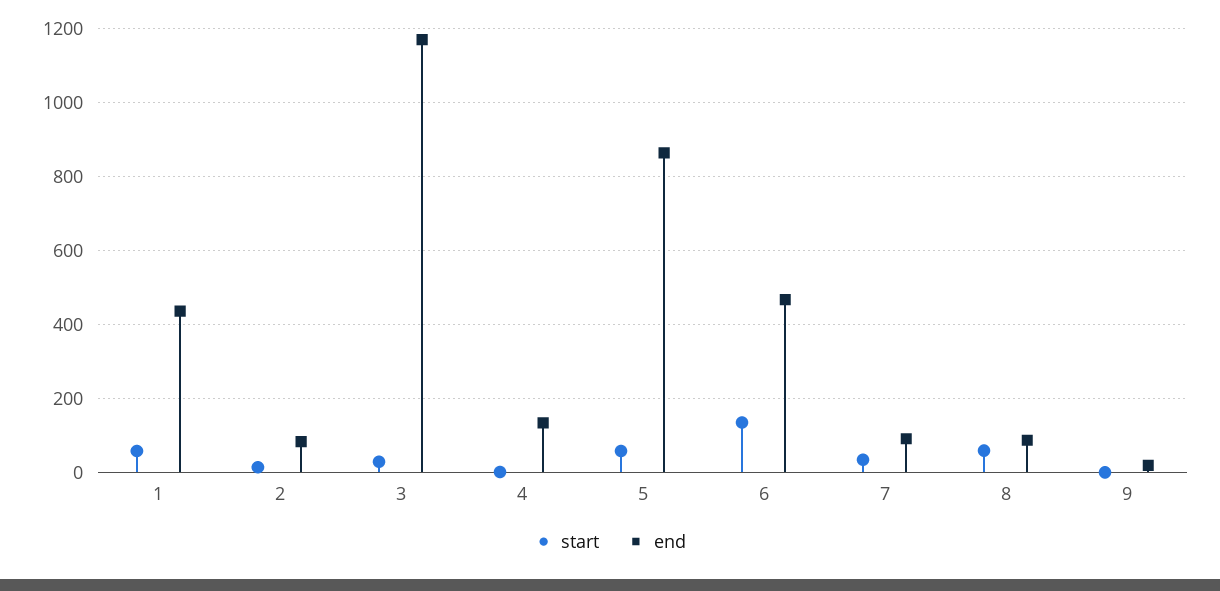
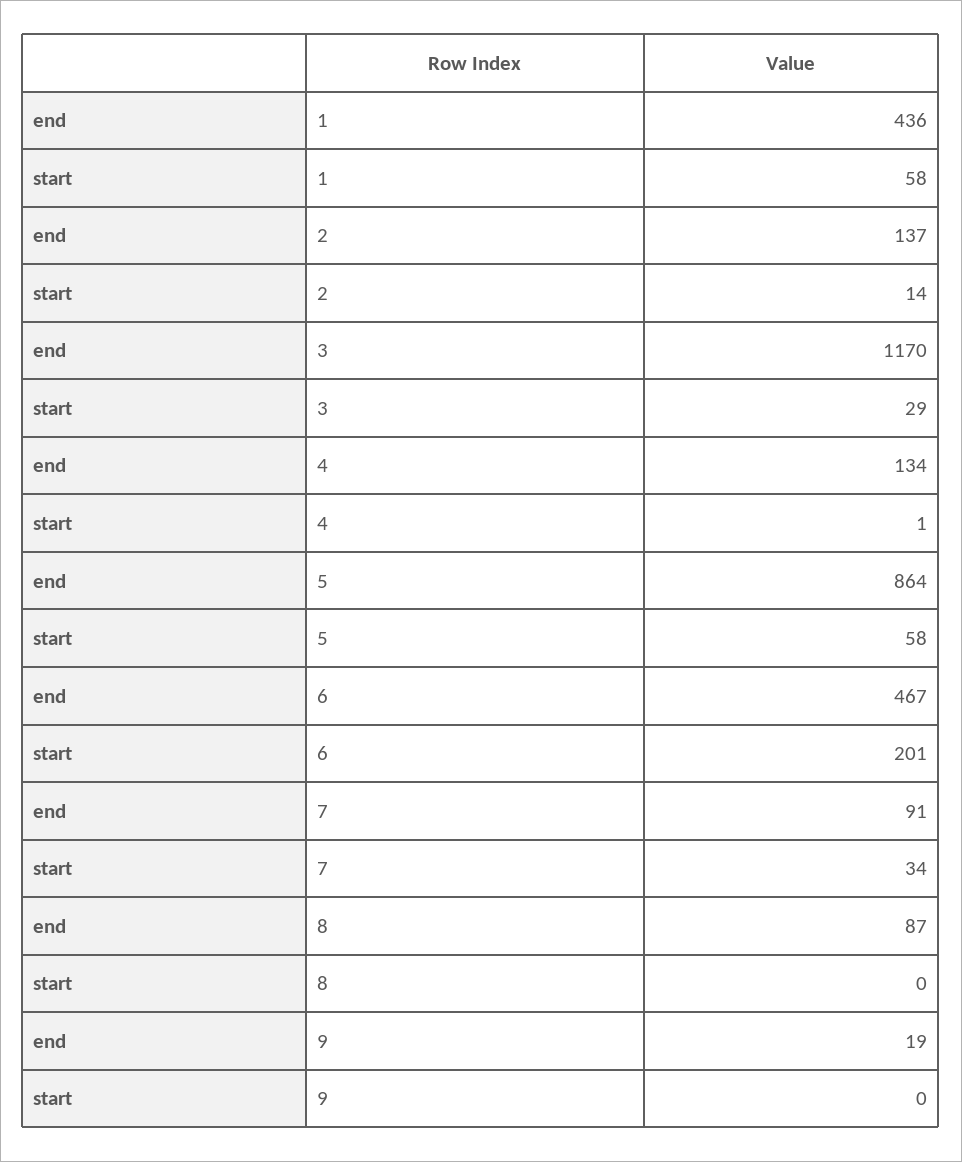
end, 2: 80 -> 137
start, 6: 140 -> 201
start, 8: 60 -> 0

